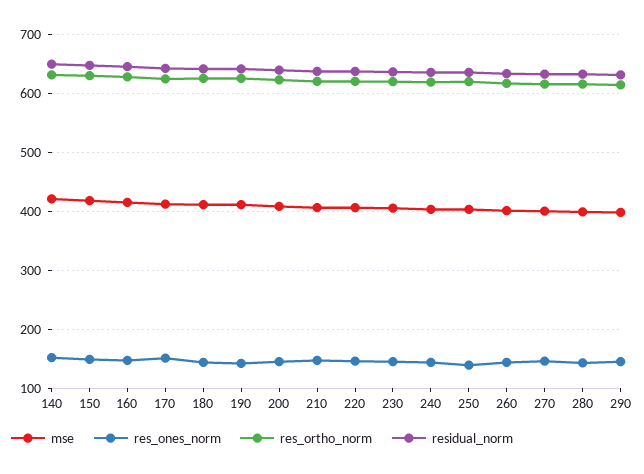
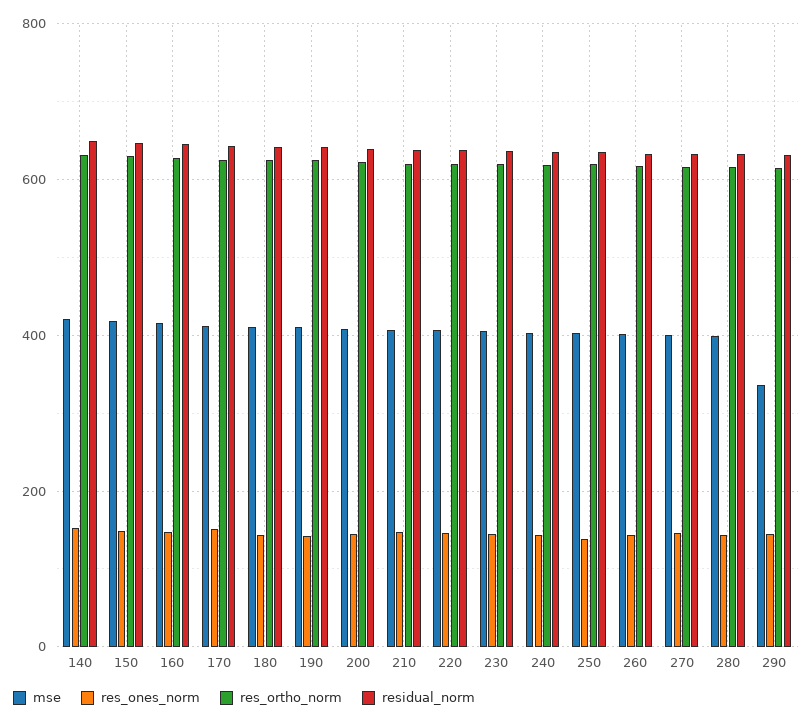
mse, 290: 400 -> 340

